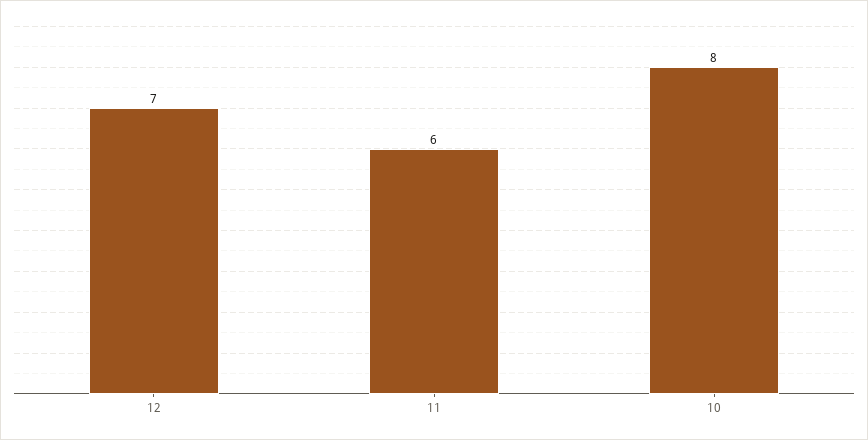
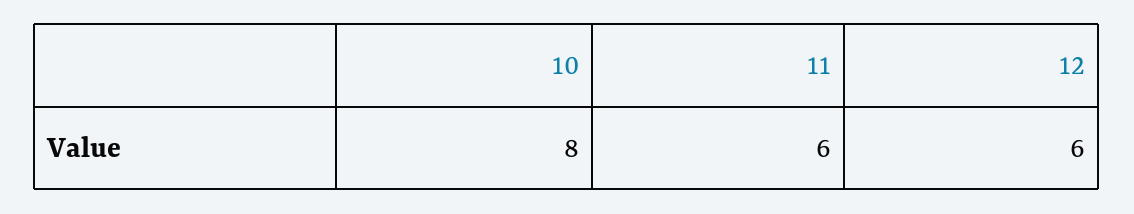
12: 7 -> 6

